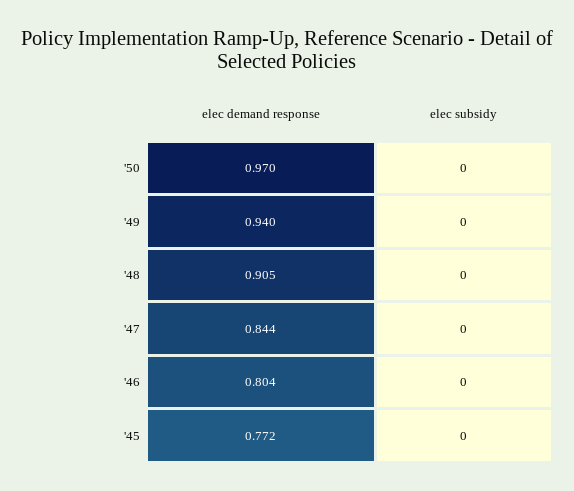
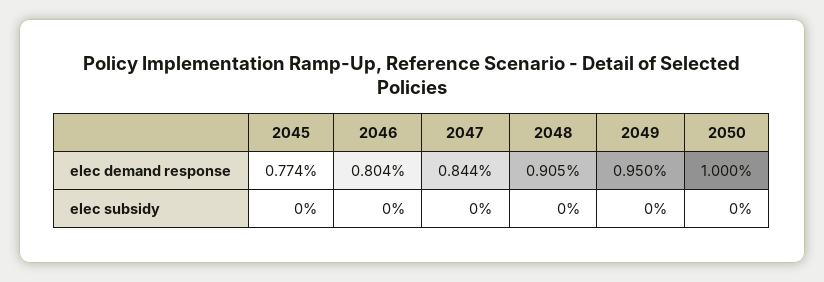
elec demand response, '50: 0.97 -> 1
elec demand response, '49: 0.94 -> 0.95
elec demand response, '45: 0.772 -> 0.774

